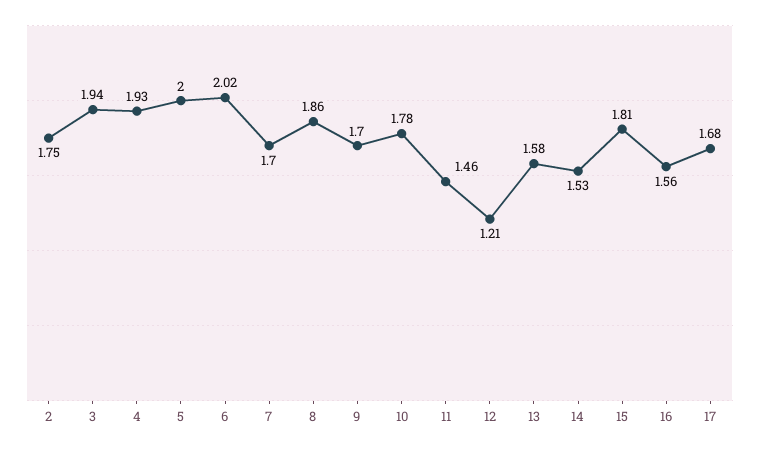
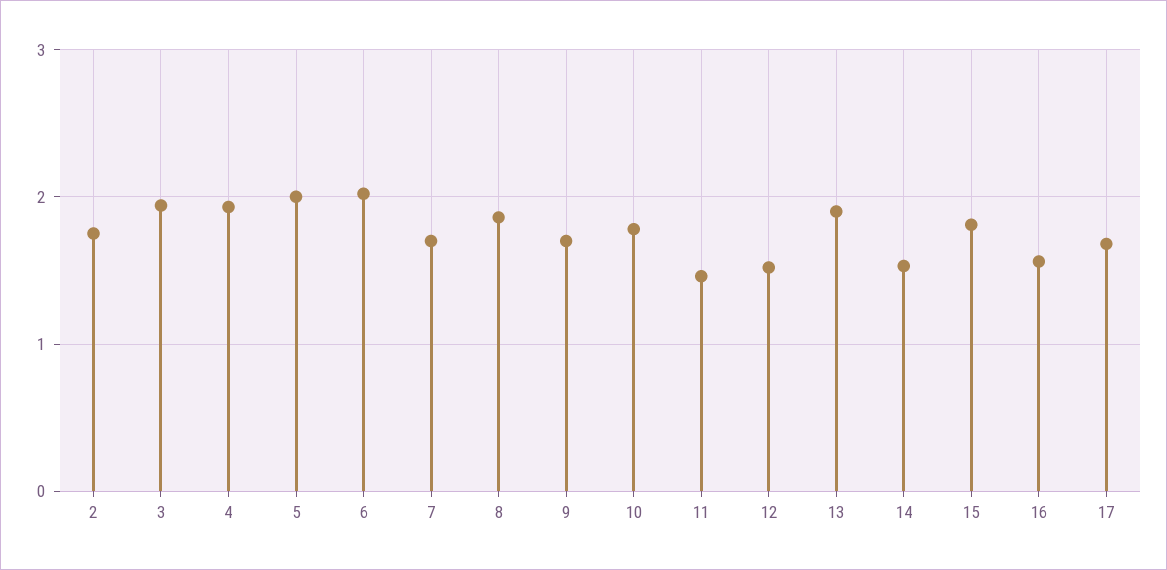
12: 1.21 -> 1.5
13: 1.58 -> 1.9

